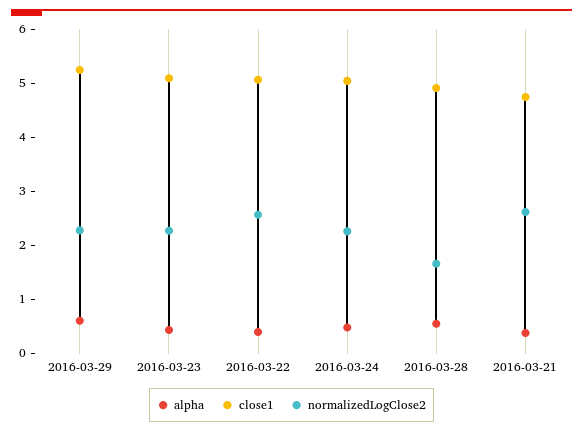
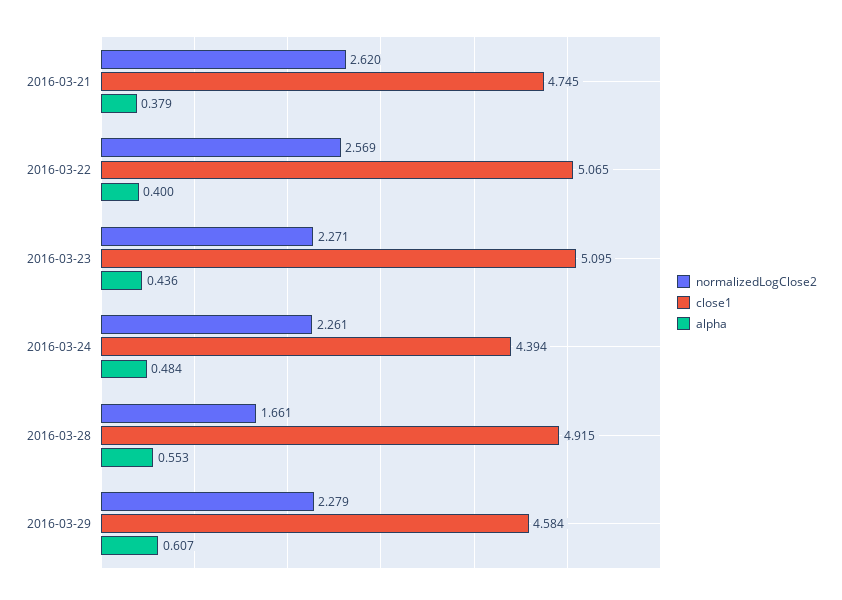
close1, 2016-03-29: 5.2 -> 4.584
close1, 2016-03-24: 5 -> 4.394

